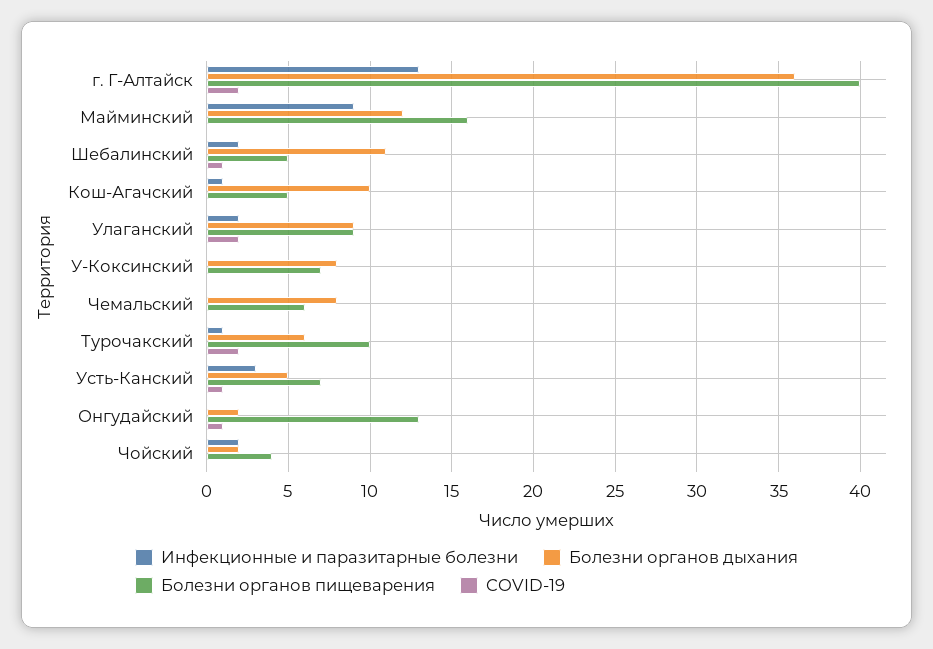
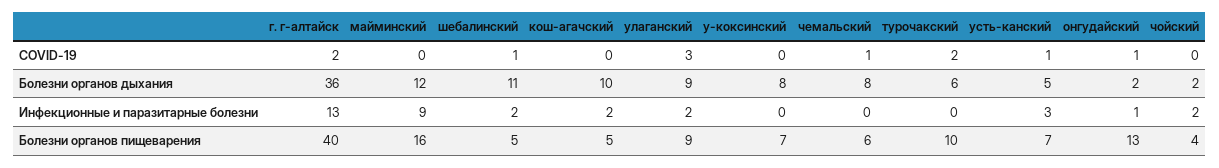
Инфекционные и паразитарные болезни, Кош-Агачский: 1 -> 2
COVID-19, Улаганский: 2 -> 3
COVID-19, Чемальский: 0 -> 1
Инфекционные и паразитарные болезни, Турочакский: 1 -> 0
Инфекционные и паразитарные болезни, Онгудайский: 0 -> 1

